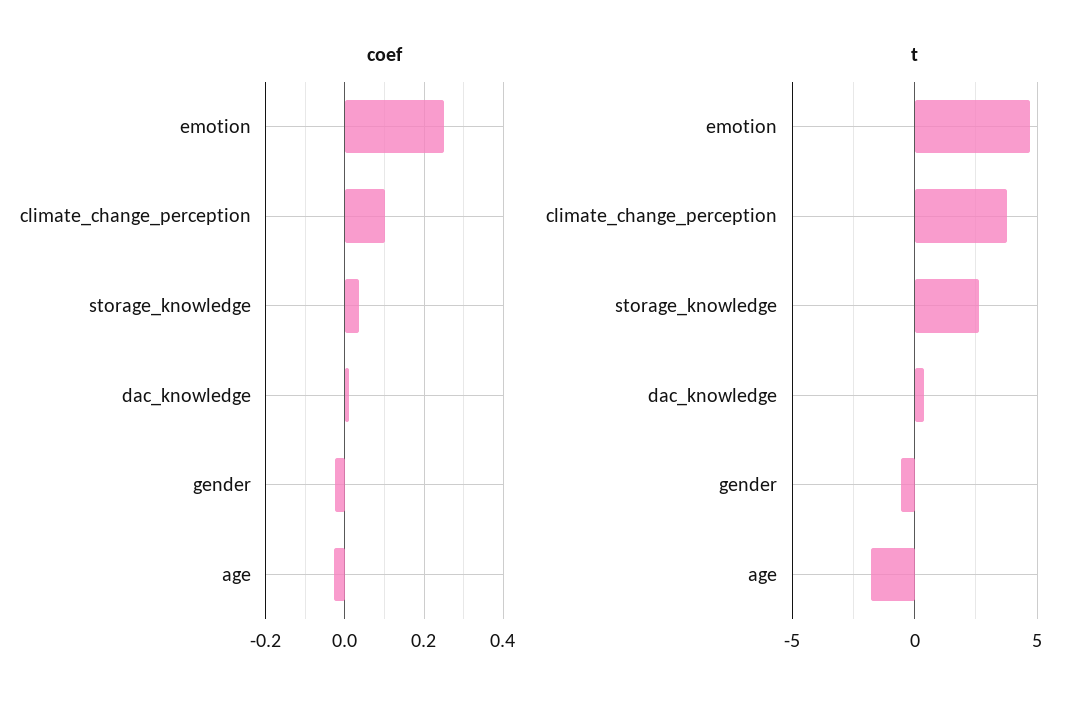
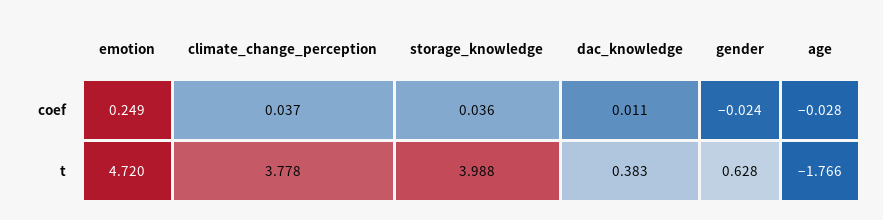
coef, climate_change_perception: 0.1 -> 0.037
t, storage_knowledge: 2.5 -> 3.988
t, gender: -0.5 -> 0.628

